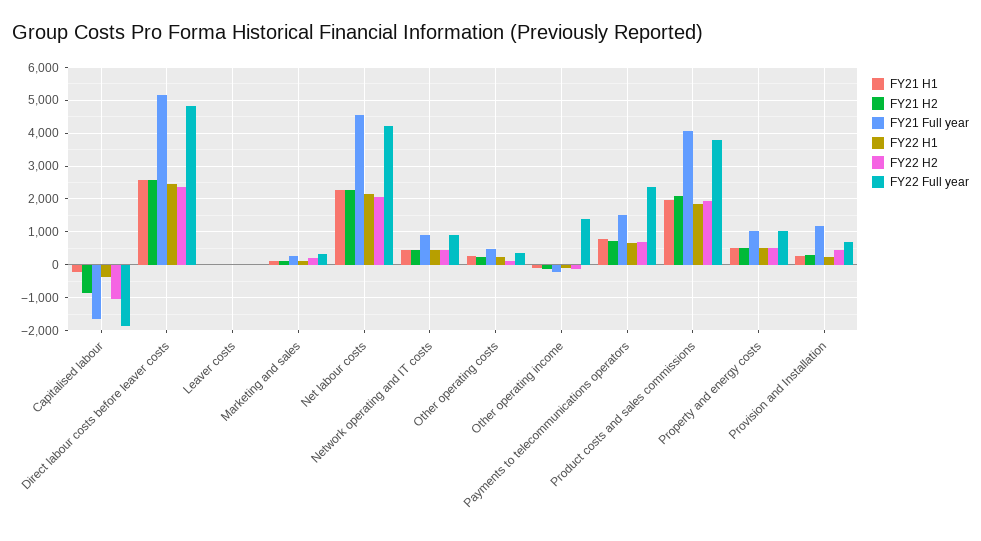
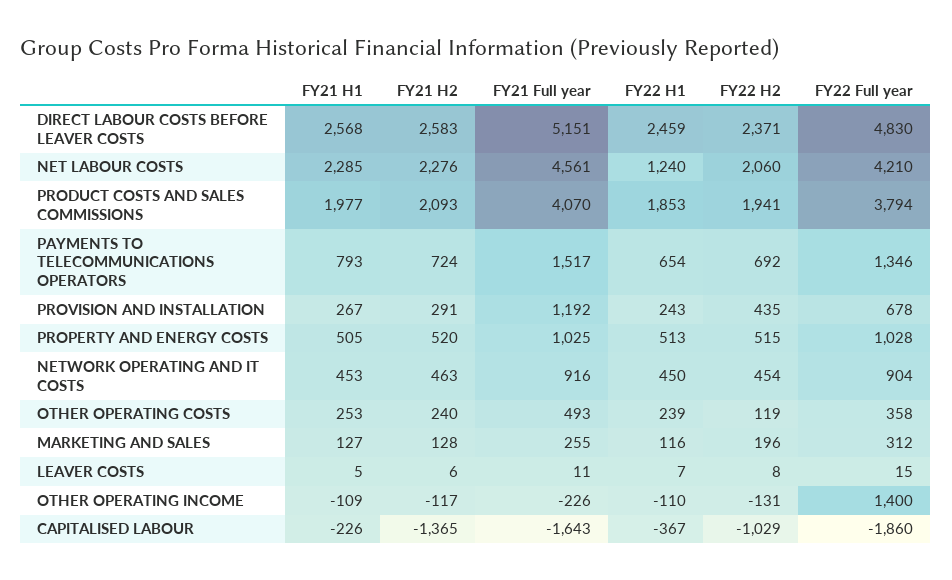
FY21 H2, Capitalised labour: -800 -> -1365
FY22 H1, Net labour costs: 2200 -> 1240
FY22 Full year, Payments to telecommunications operators: 2400 -> 1346

